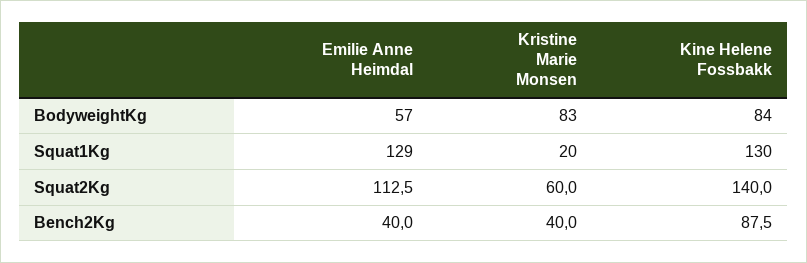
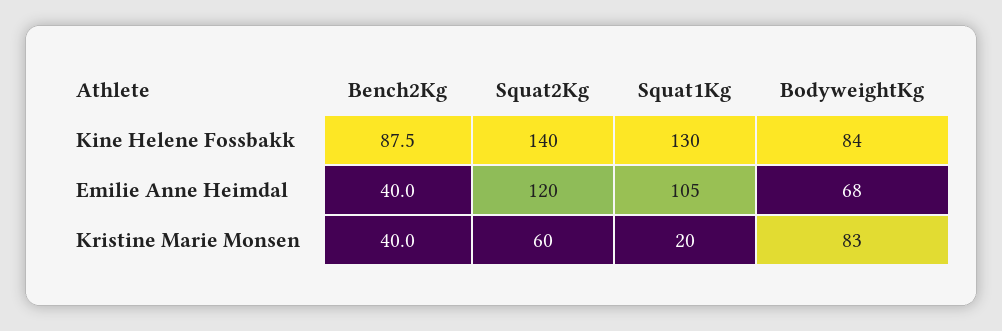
Emilie Anne Heimdal, BodyweightKg: 57 -> 68
Emilie Anne Heimdal, Squat1Kg: 129 -> 105
Emilie Anne Heimdal, Squat2Kg: 112.5 -> 120

